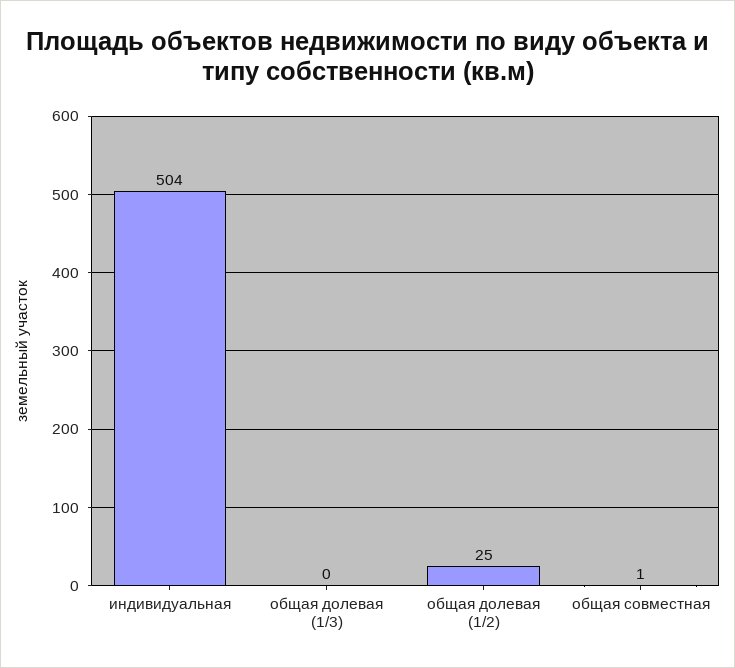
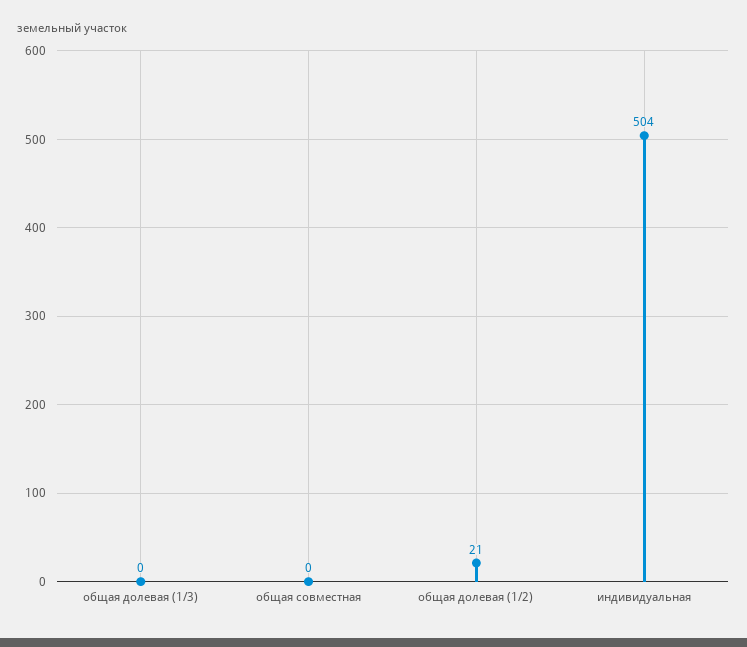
общая долевая (1/2): 25 -> 21
общая совместная: 1 -> 0

